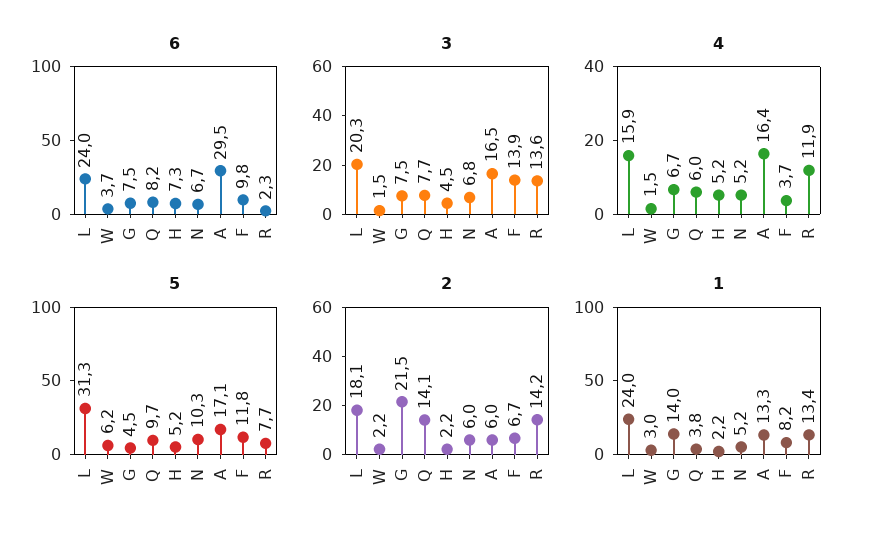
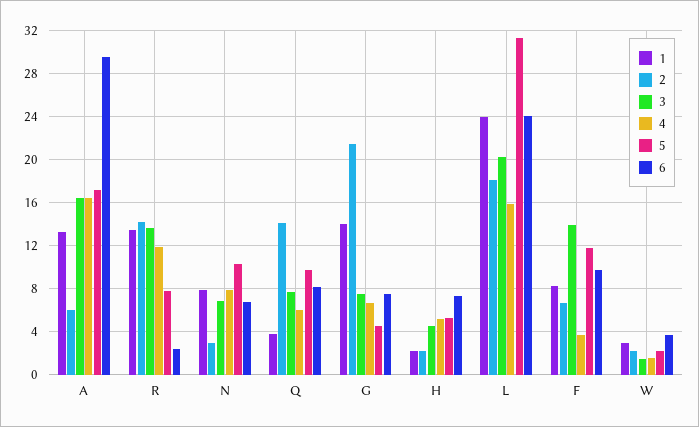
4, N: 5.2 -> 8
5, W: 6.2 -> 2
2, N: 6 -> 3
1, N: 5.2 -> 8

